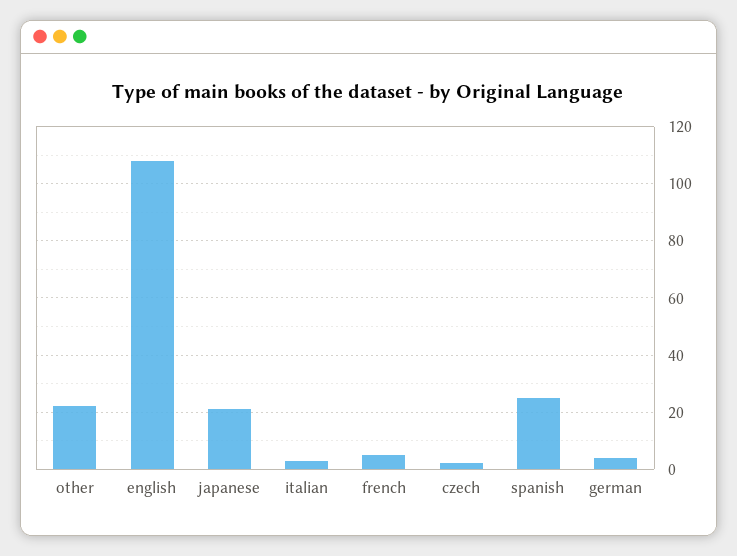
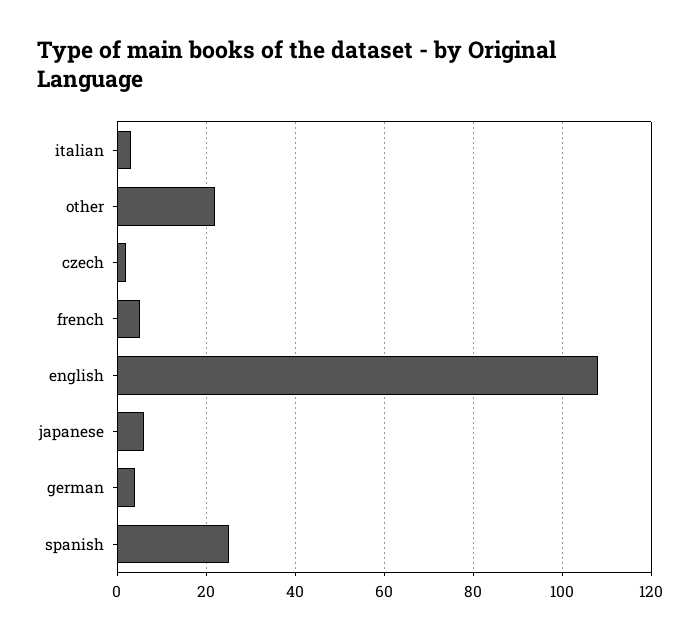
japanese: 20 -> 5

